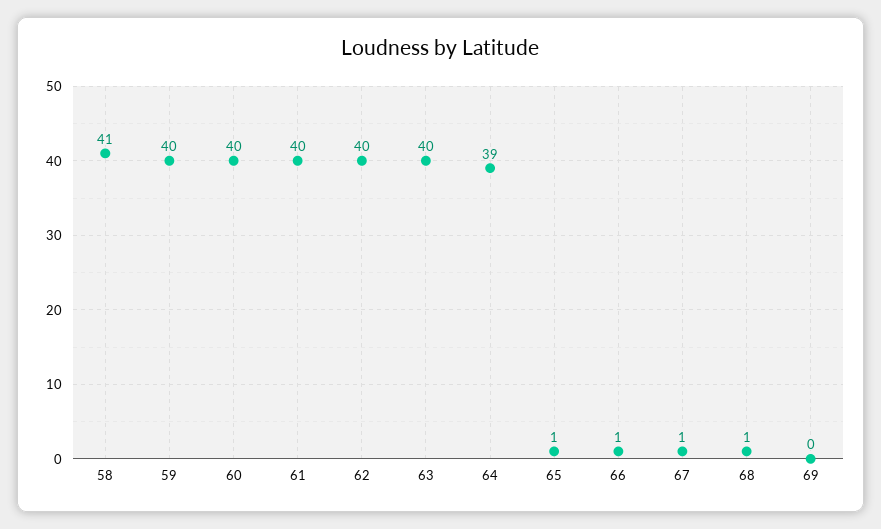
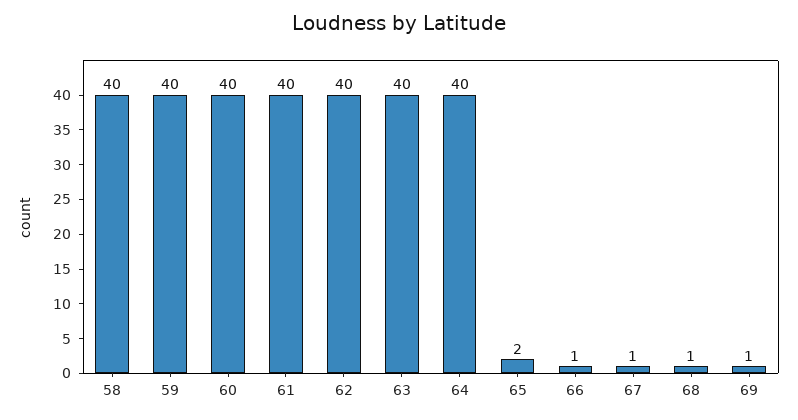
58: 41 -> 40
64: 39 -> 40
65: 1 -> 2
69: 0 -> 1

